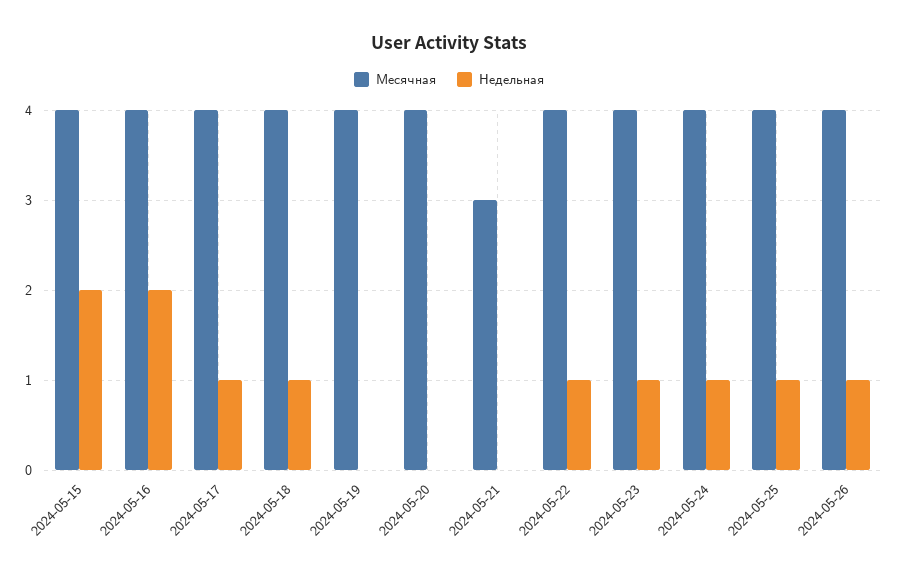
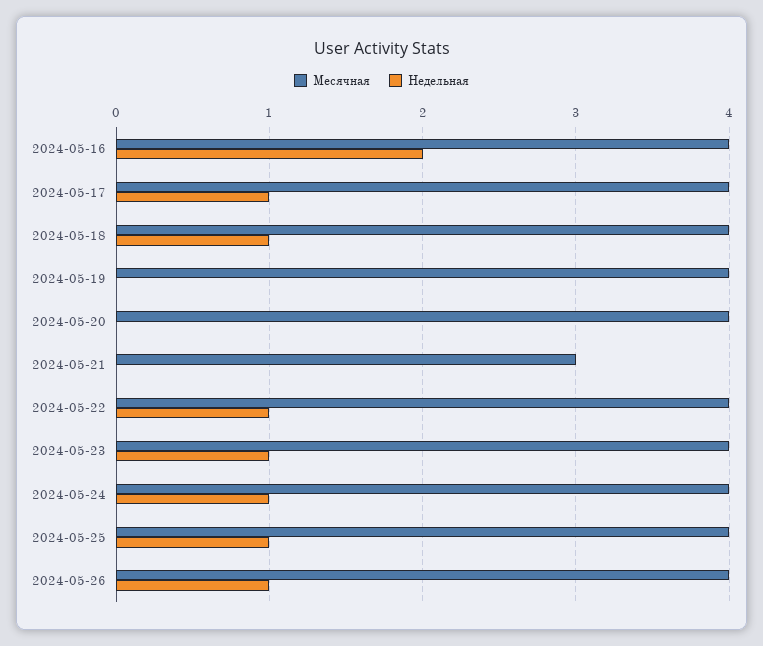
Месячная, 2024-05-15: 4 -> none
Недельная, 2024-05-15: 2 -> none

